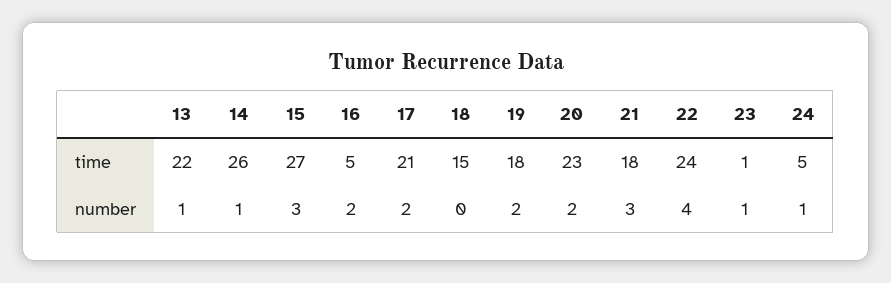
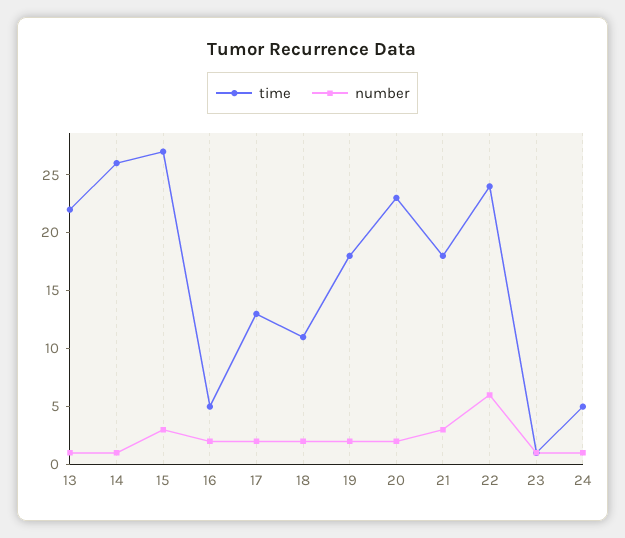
time, 17: 21 -> 13
time, 18: 15 -> 11
number, 18: 0 -> 2
number, 22: 4 -> 6

